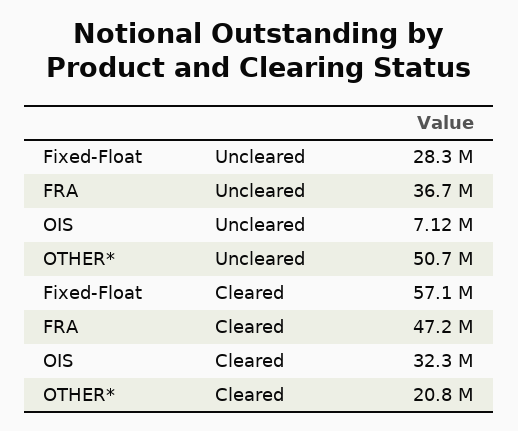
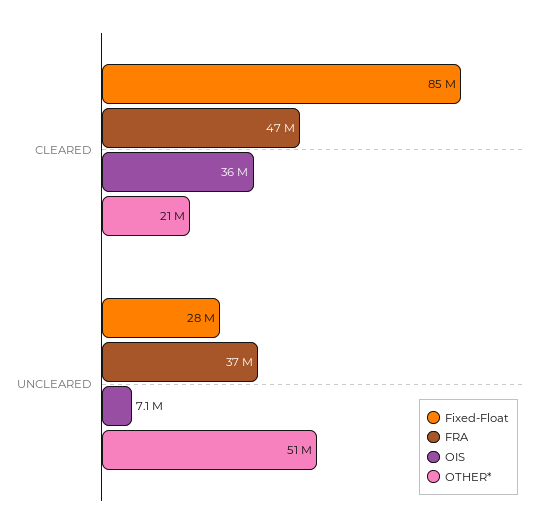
Fixed-Float, Cleared: 57100000 -> 85000000
OIS, Cleared: 32300000 -> 36000000

